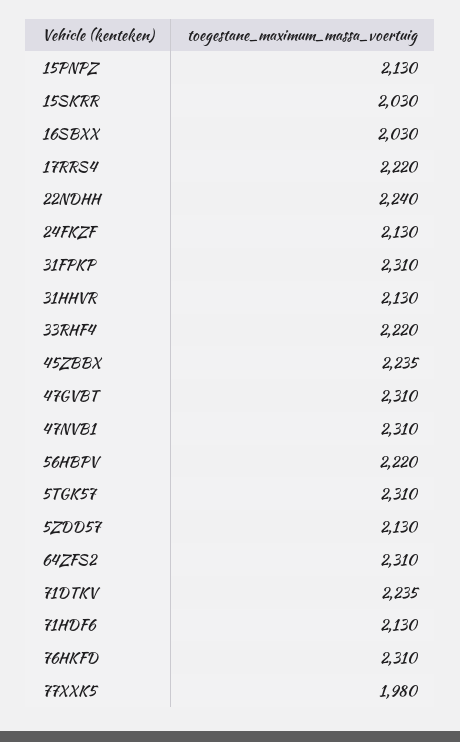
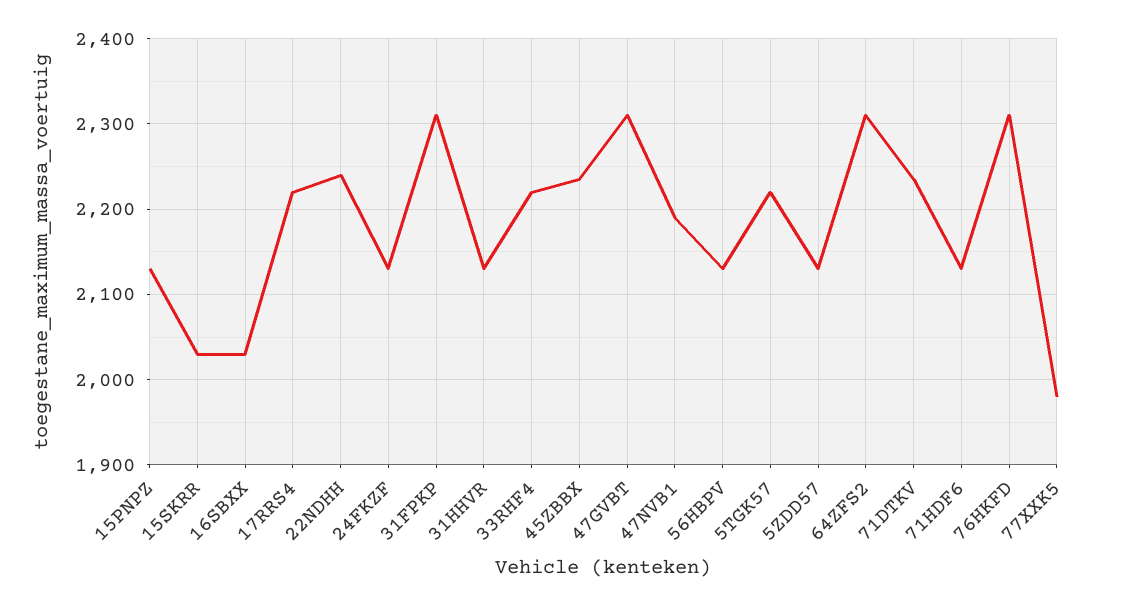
47NVB1: 2310 -> 2190
56HBPV: 2220 -> 2130
5TGK57: 2310 -> 2220

